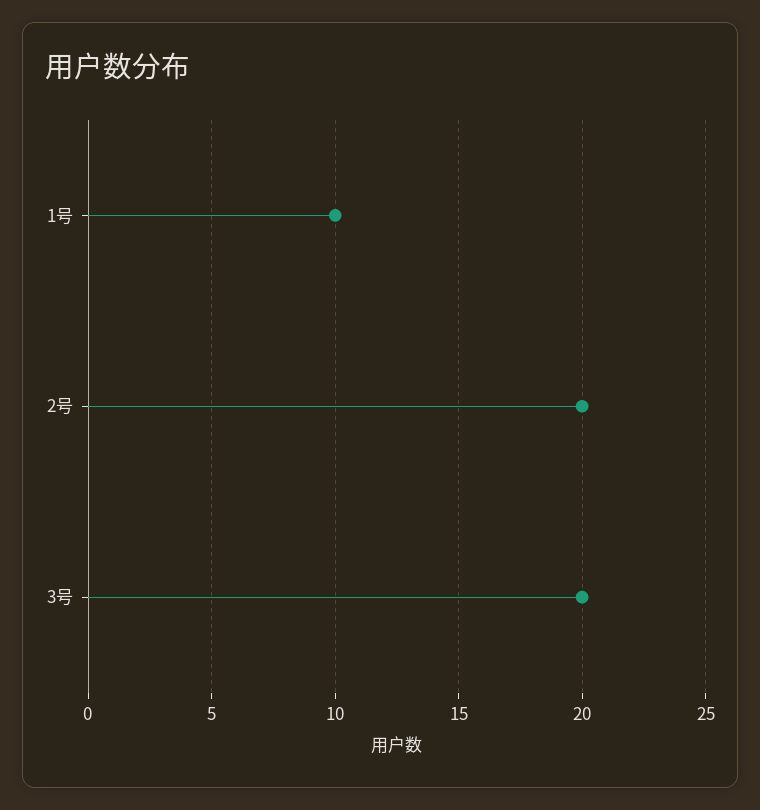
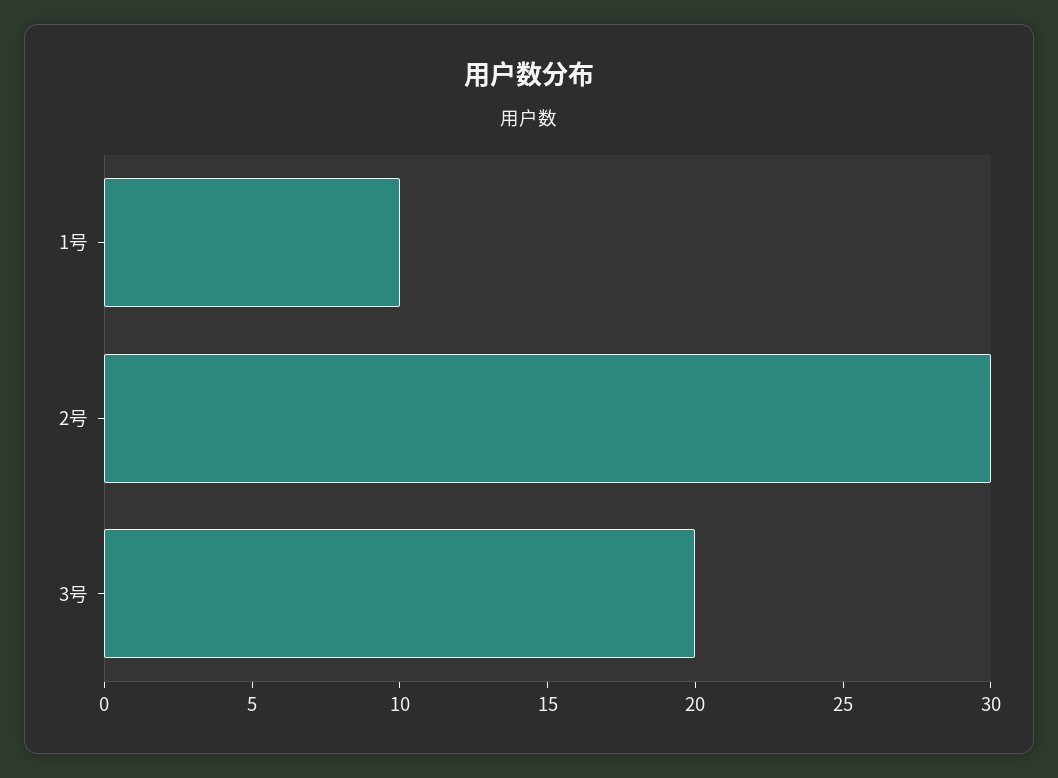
2号: 20 -> 30

